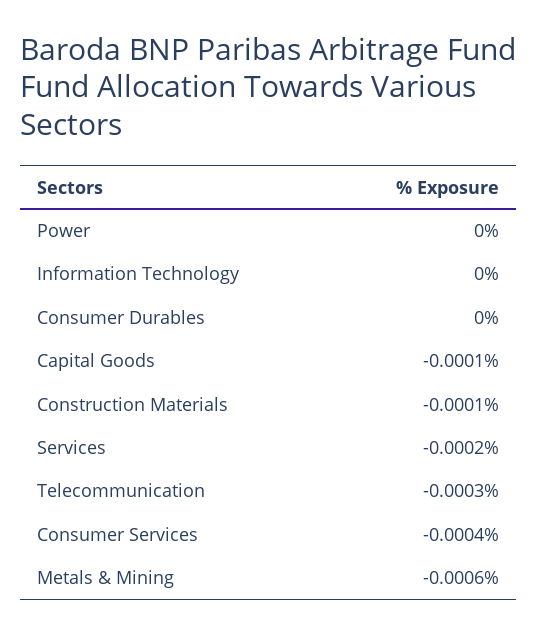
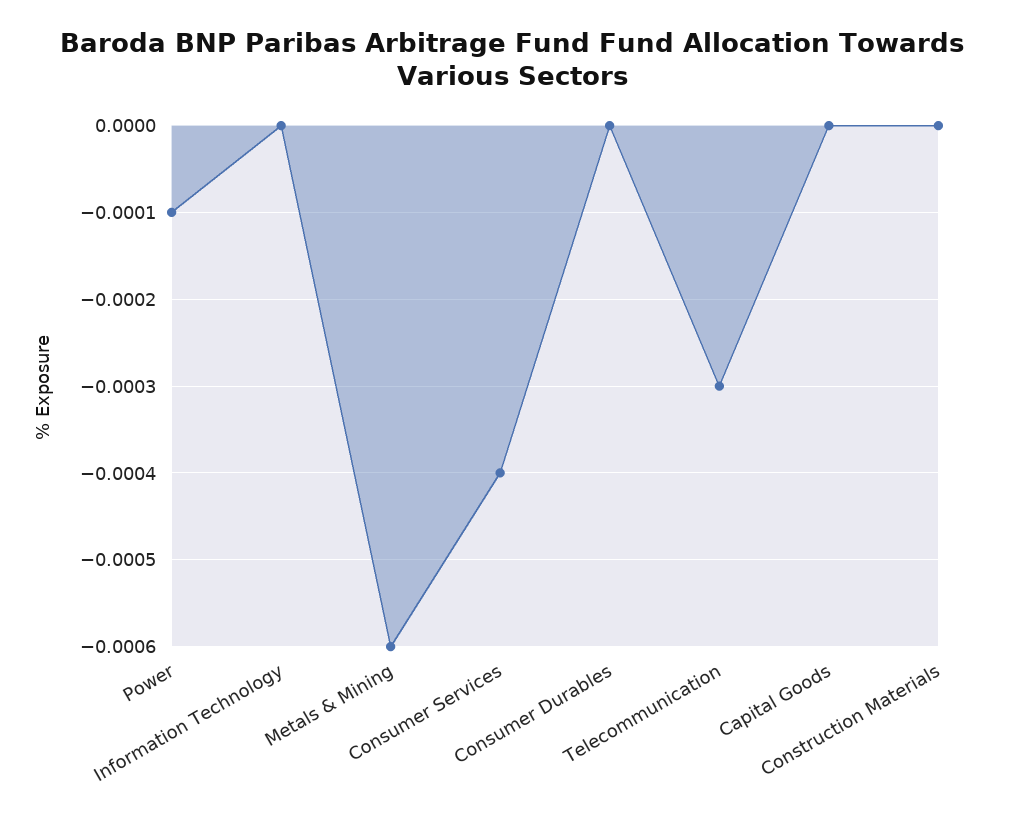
Power: 0 -> -0.0001
Capital Goods: -0.0001 -> 0
Construction Materials: -0.0001 -> 0
Services: -0.0002 -> none

